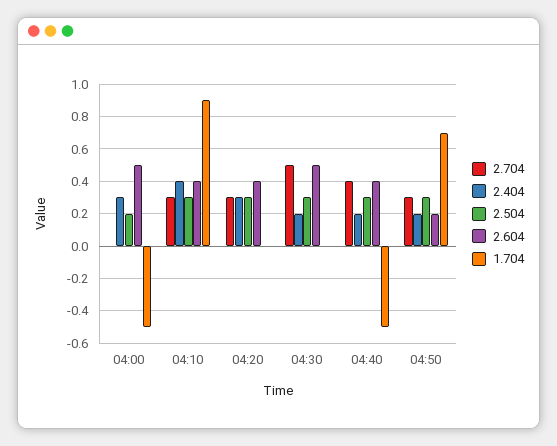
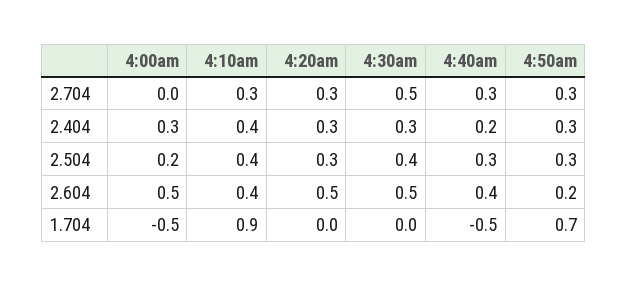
2.504, 04:10: 0.3 -> 0.4
2.604, 04:20: 0.4 -> 0.5
2.404, 04:30: 0.2 -> 0.3
2.504, 04:30: 0.3 -> 0.4
2.704, 04:40: 0.4 -> 0.3
2.404, 04:50: 0.2 -> 0.3

